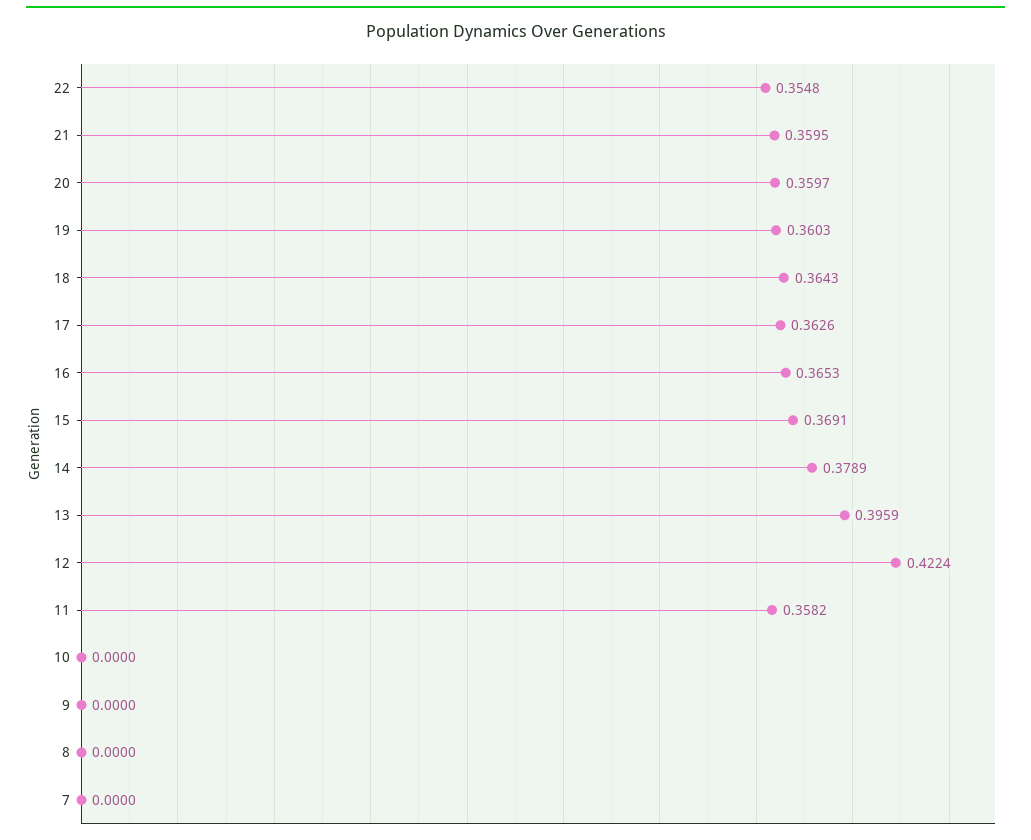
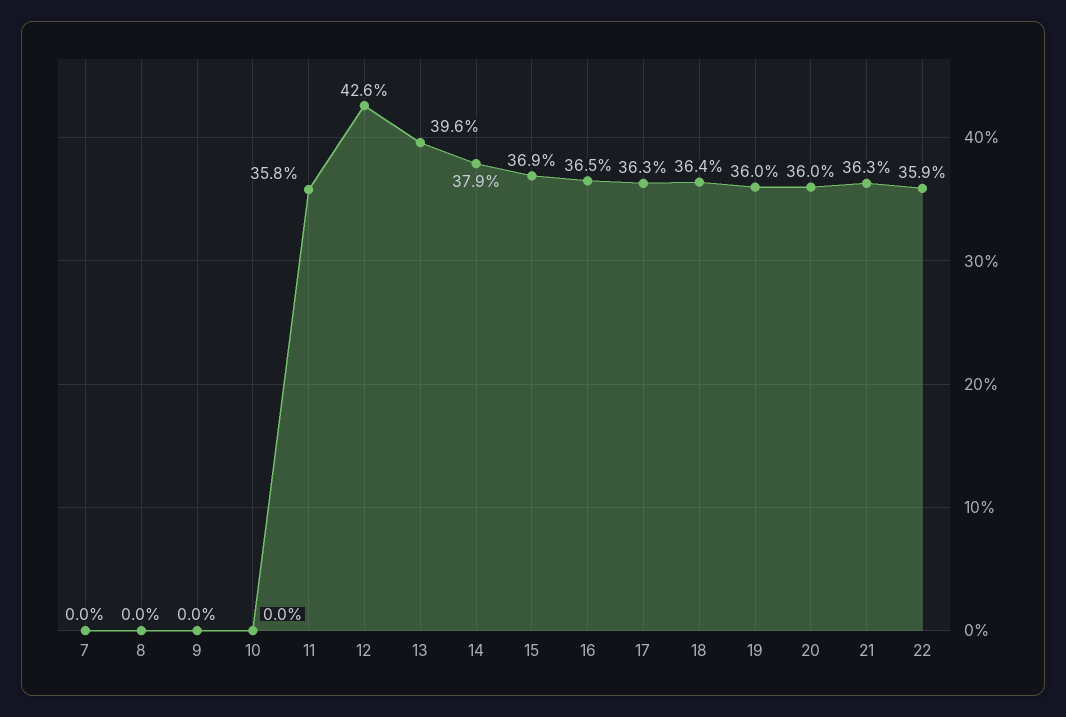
22: 0.3548 -> 0.359
21: 0.3595 -> 0.363
12: 0.4224 -> 0.426

